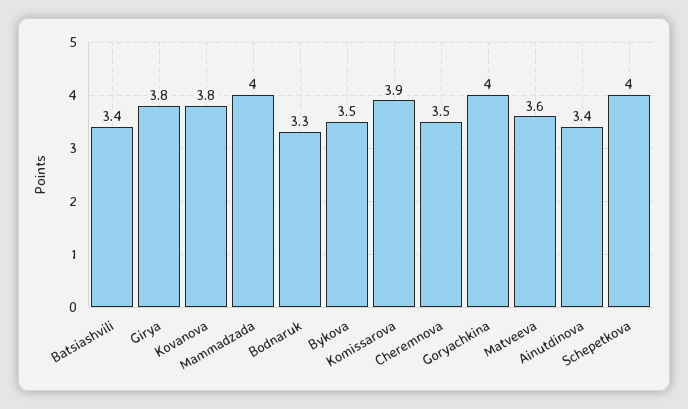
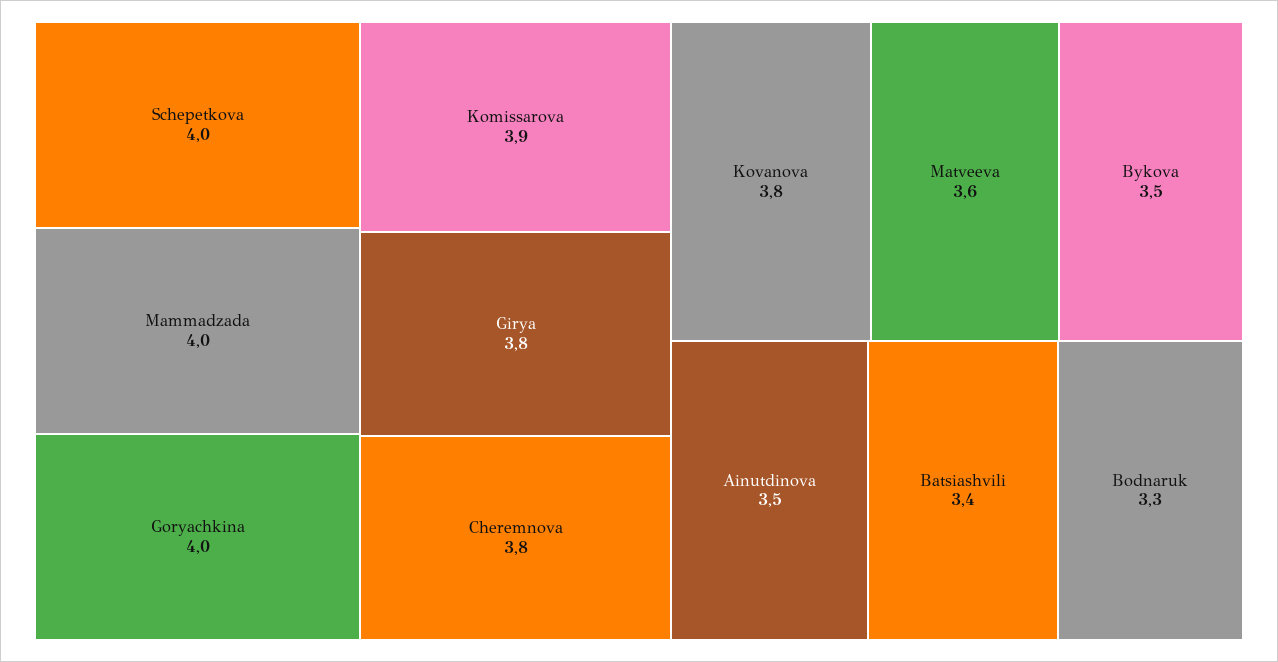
Cheremnova: 3.5 -> 3.8
Ainutdinova: 3.4 -> 3.5

